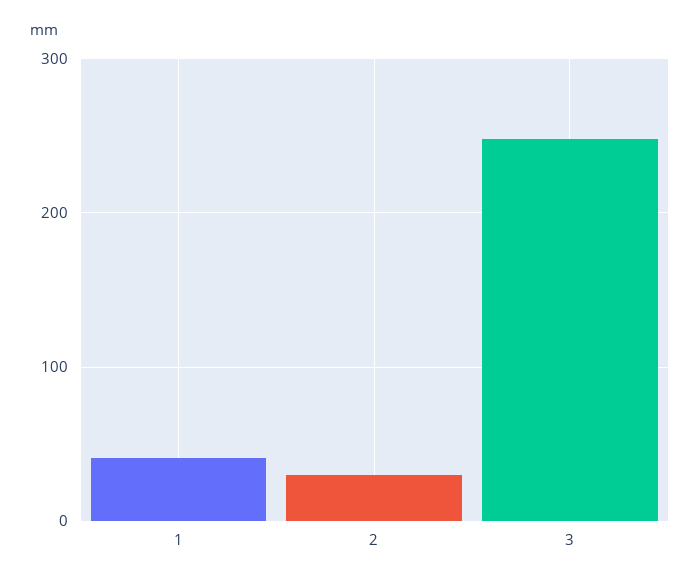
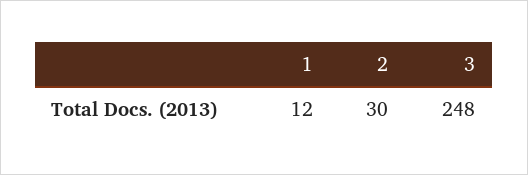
1: 40 -> 12

